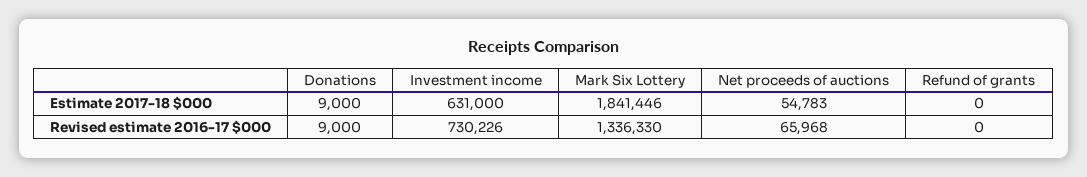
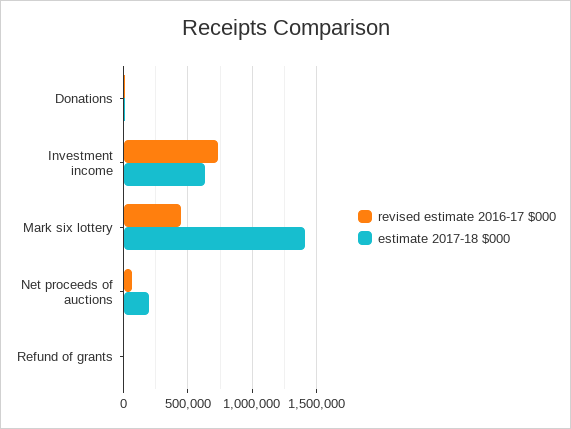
Estimate 2017-18 $000, Mark Six Lottery: 1841446 -> 1400000
Estimate 2017-18 $000, Net proceeds of auctions: 54783 -> 200000
Revised estimate 2016-17 $000, Mark Six Lottery: 1336330 -> 450000

